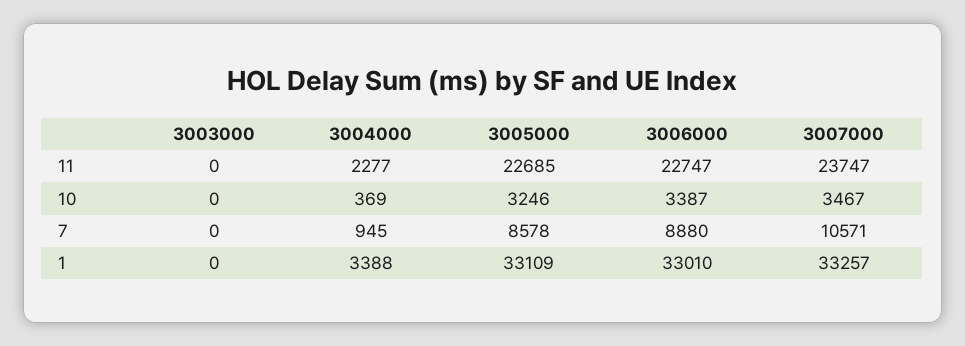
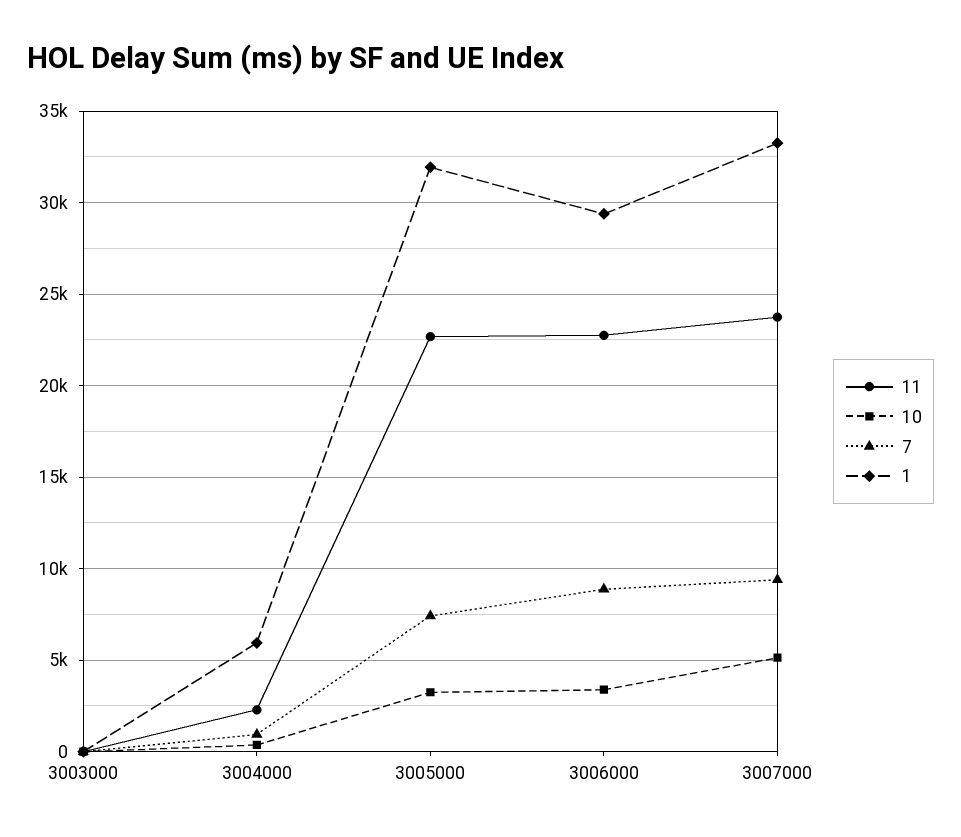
10, 3007000: 3467 -> 5000
7, 3005000: 8578 -> 7500
7, 3007000: 10571 -> 9500
1, 3004000: 3388 -> 6000
1, 3005000: 33109 -> 32000
1, 3006000: 33010 -> 29500

